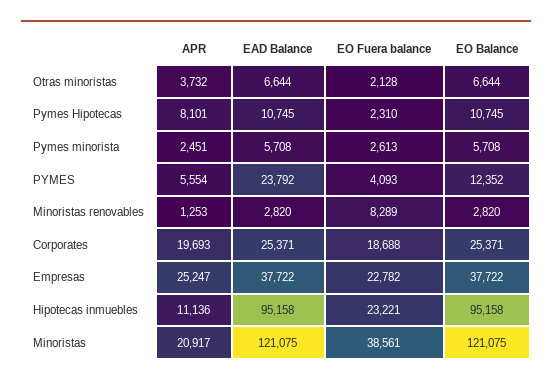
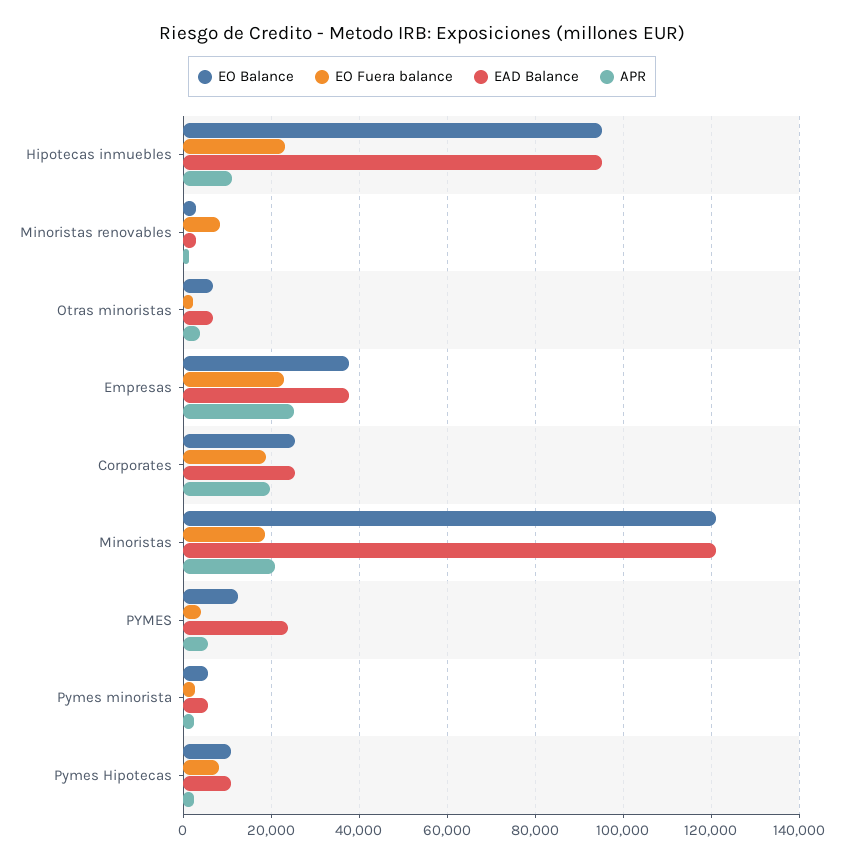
APR, Pymes Hipotecas: 8101 -> 2000
EO Fuera balance, Pymes Hipotecas: 2310 -> 8000
EO Fuera balance, Minoristas: 38561 -> 18000

